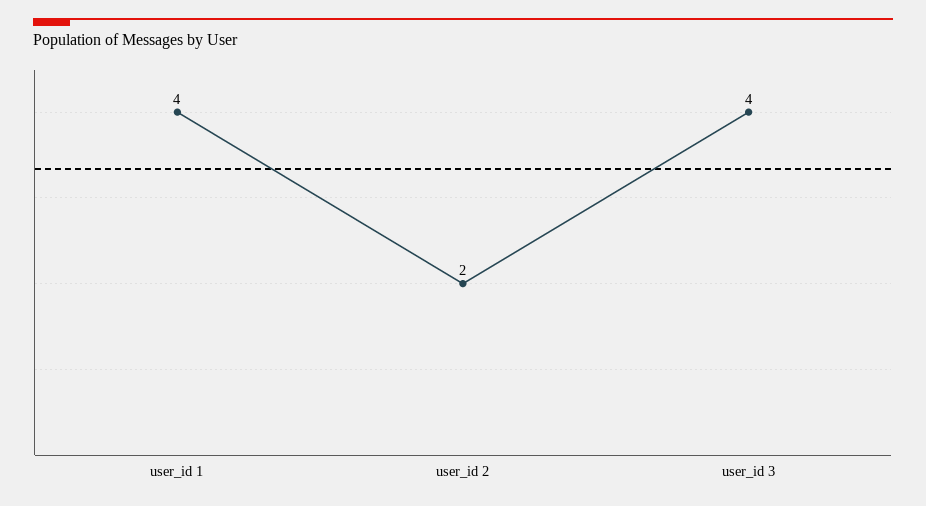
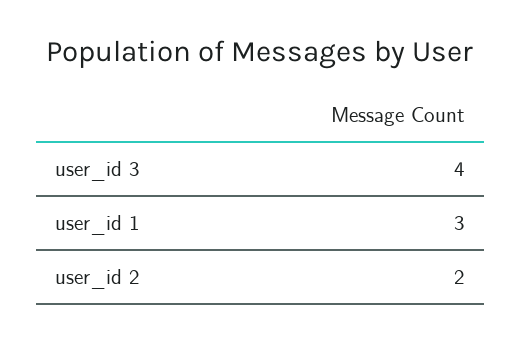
user_id 1: 4 -> 3

